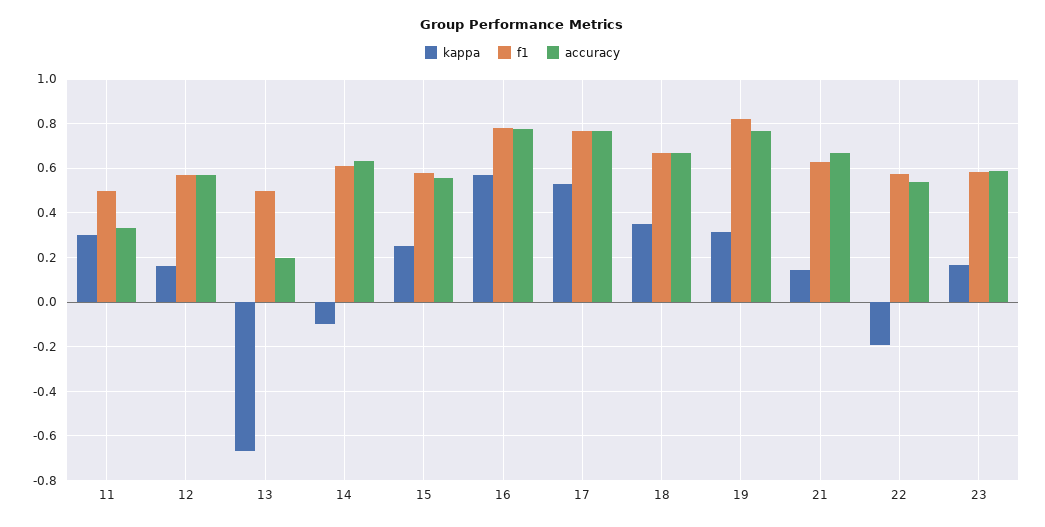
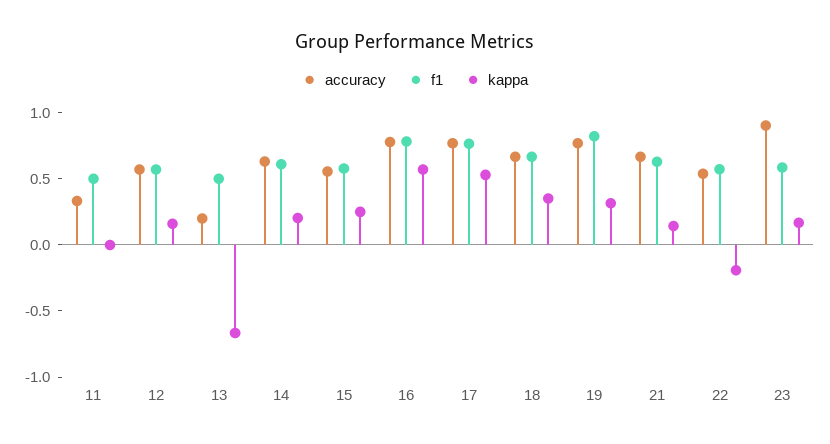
kappa, 11: 0.3 -> 0
kappa, 14: -0.1 -> 0.2
accuracy, 23: 0.6 -> 0.9

